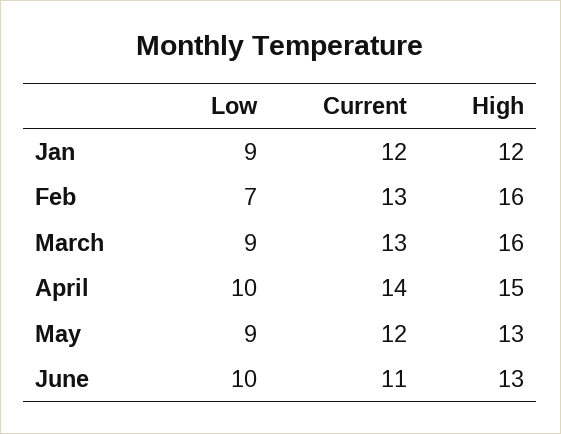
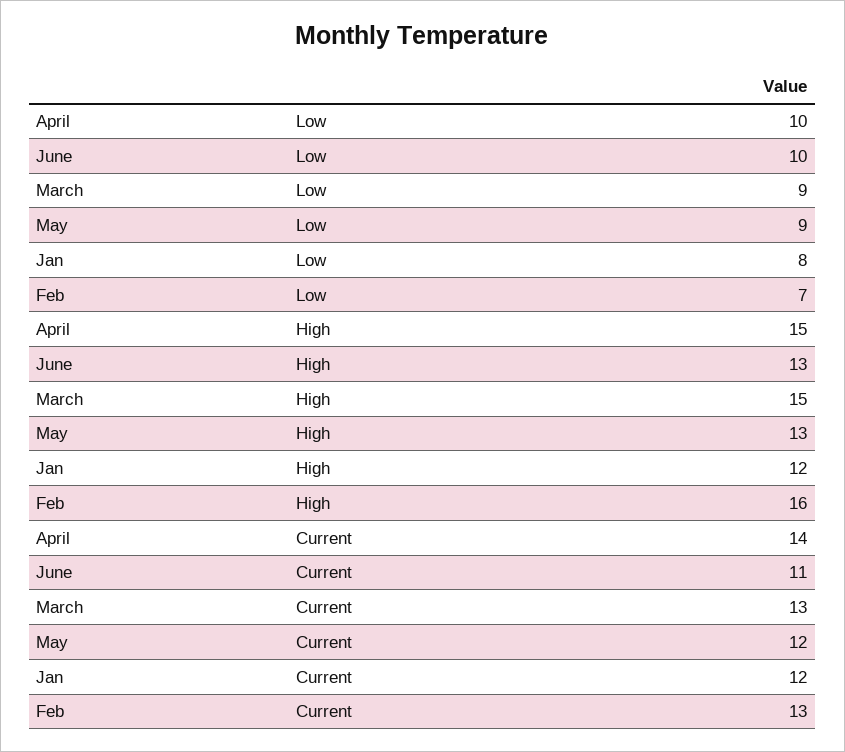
Low, Jan: 9 -> 8
High, March: 16 -> 15

